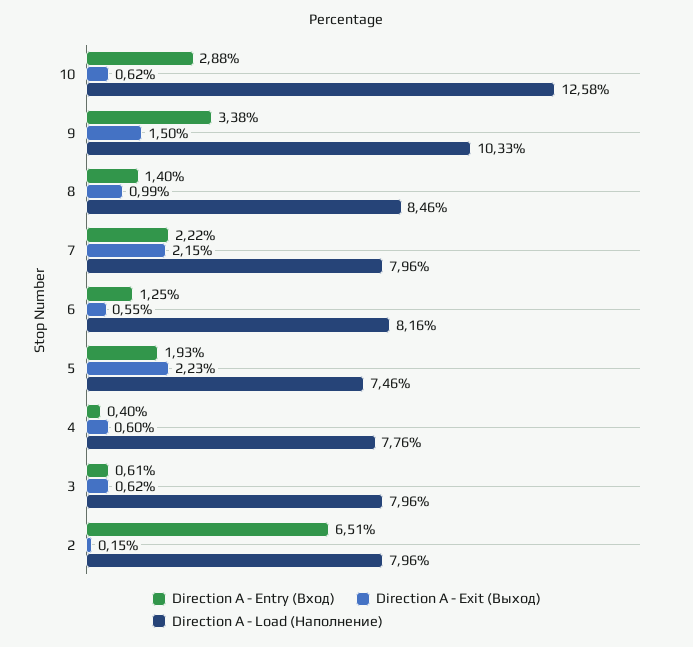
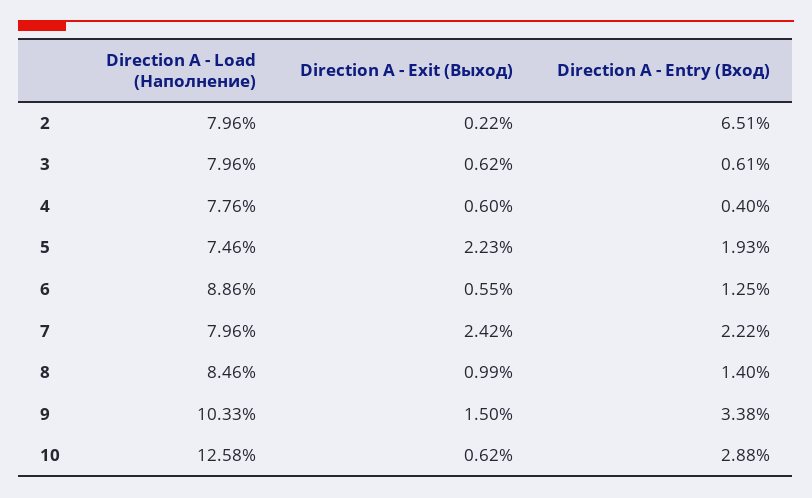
Direction A - Exit (Выход), 7: 2.15 -> 2.42
Direction A - Load (Наполнение), 6: 8.16 -> 8.86
Direction A - Exit (Выход), 2: 0.15 -> 0.22

